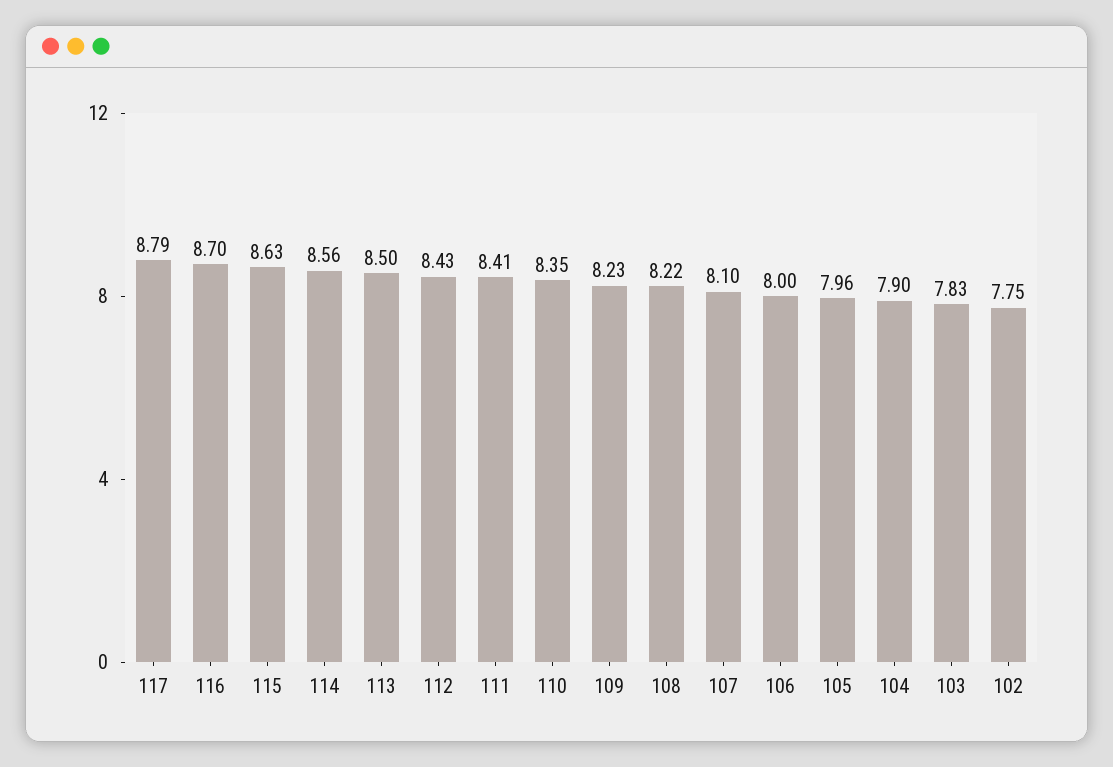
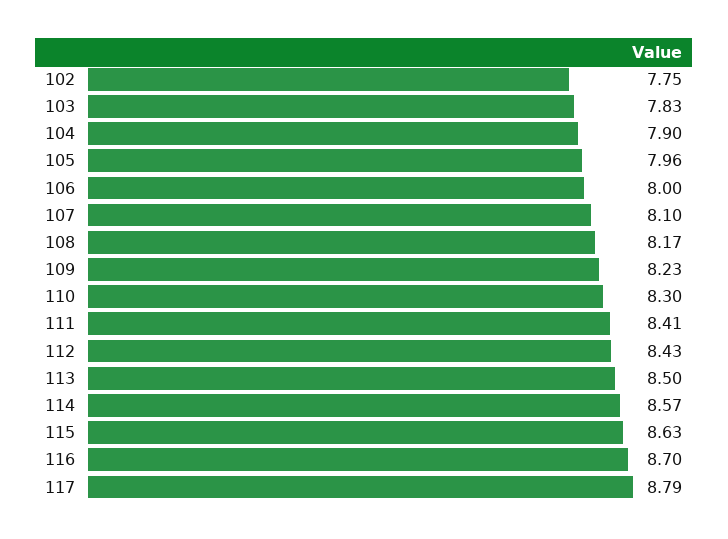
114: 8.56 -> 8.57
110: 8.35 -> 8.3
108: 8.22 -> 8.17

